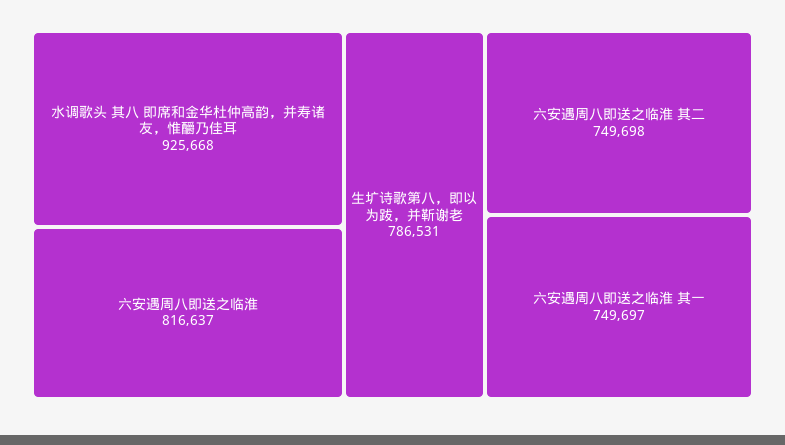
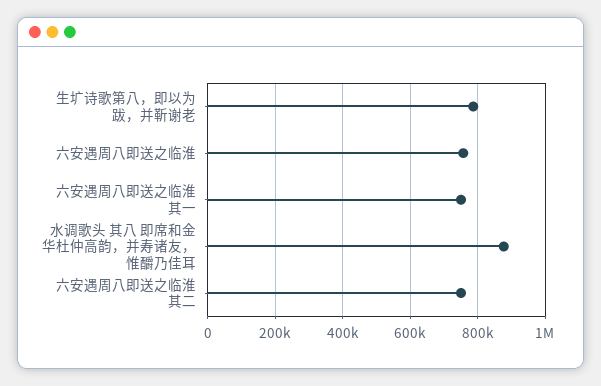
水调歌头 其八 即席和金华杜仲高韵，并寿诸友，惟釂乃佳耳: 925668 -> 880000
六安遇周八即送之临淮: 816637 -> 760000

